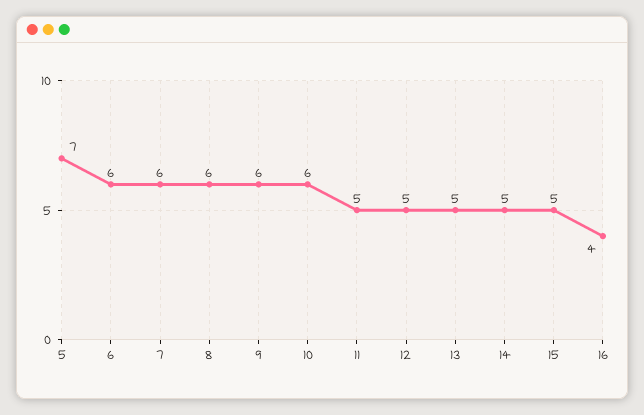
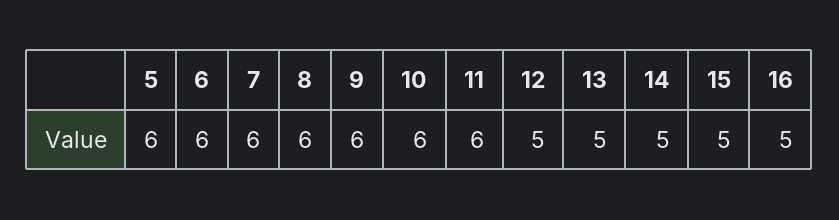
5: 7 -> 6
11: 5 -> 6
16: 4 -> 5

